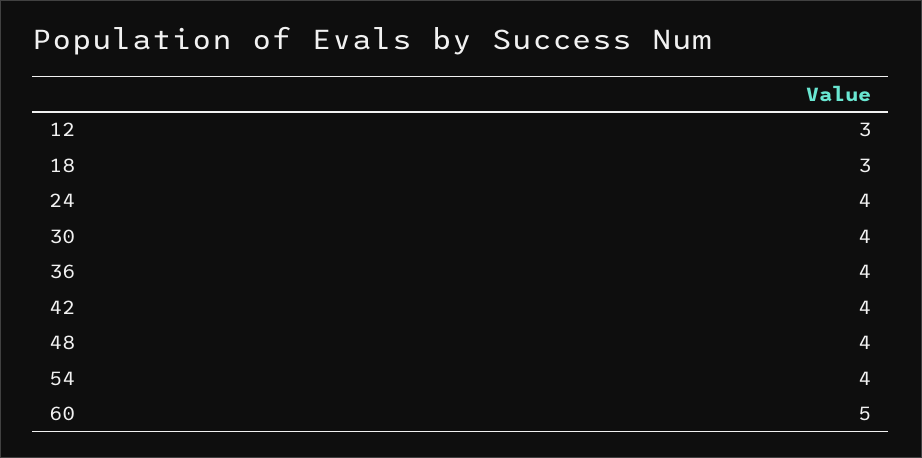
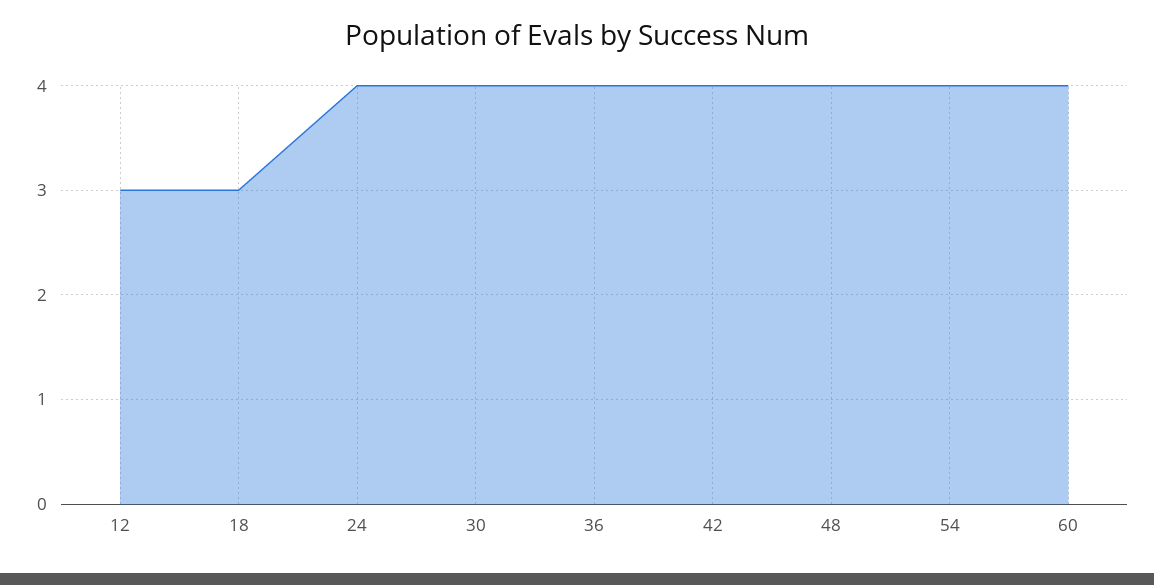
60: 5 -> 4

